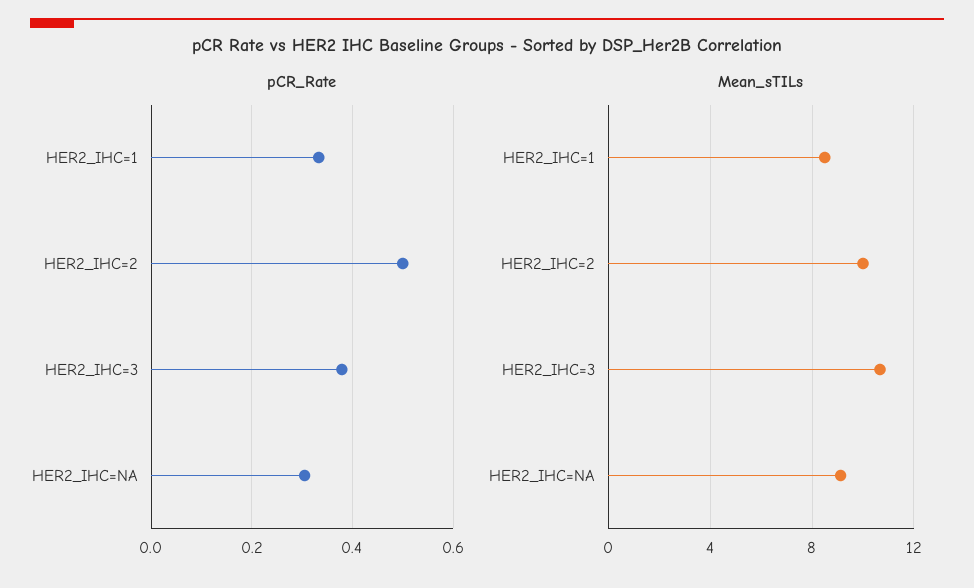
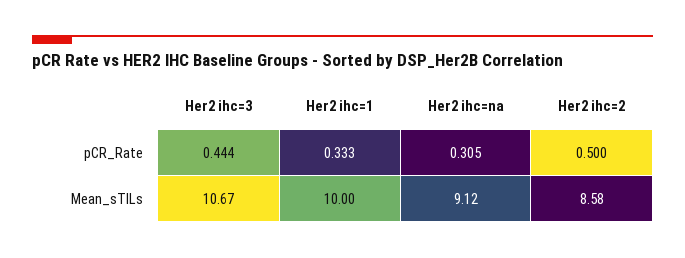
pCR_Rate, HER2_IHC=3: 0.38 -> 0.444
Mean_sTILs, HER2_IHC=1: 8.5 -> 10
Mean_sTILs, HER2_IHC=2: 10 -> 8.58

